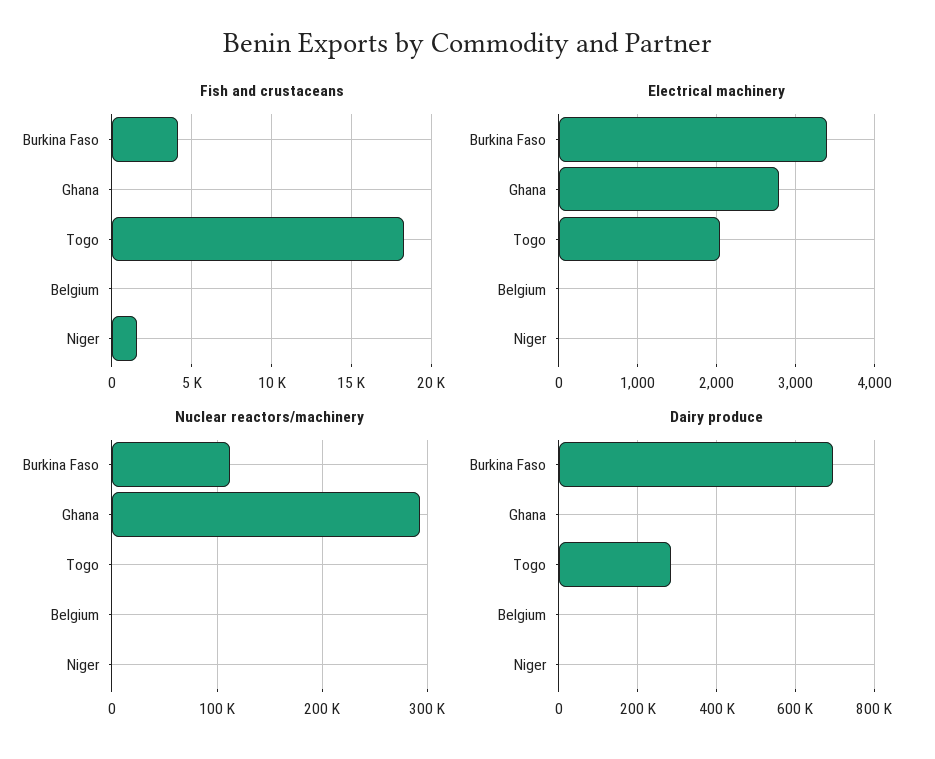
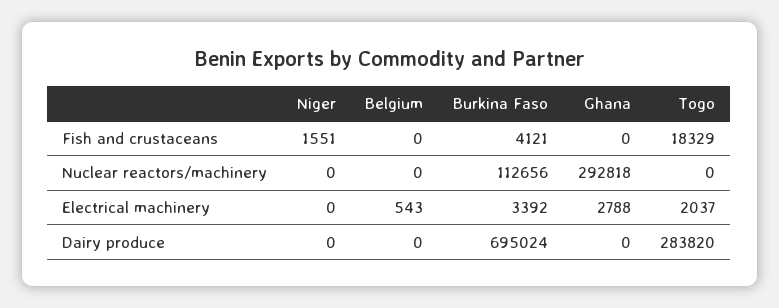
Electrical machinery, Belgium: 0 -> 543

